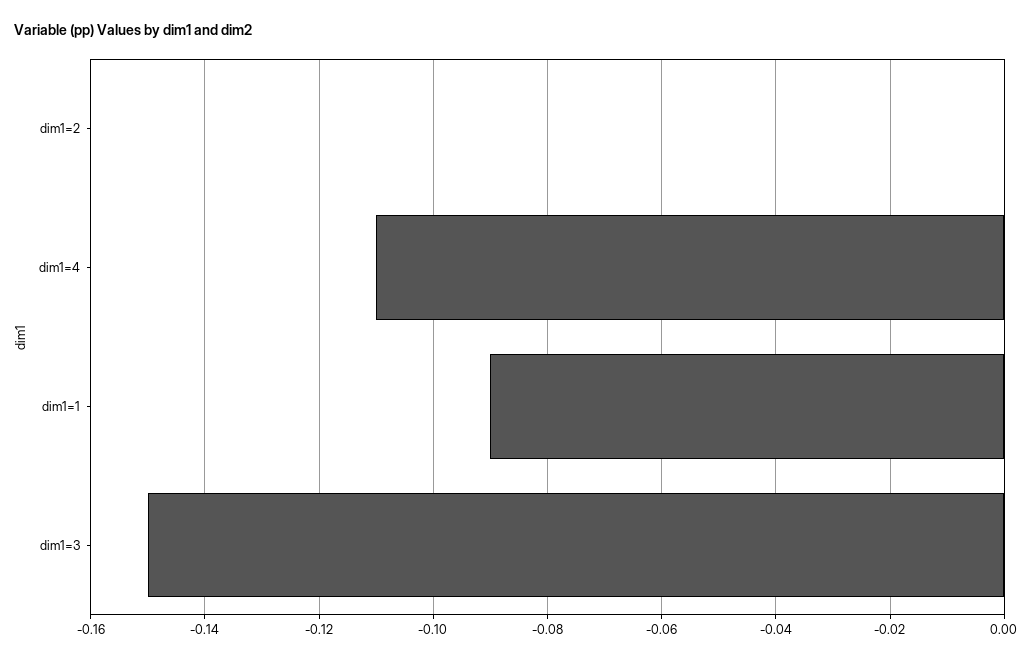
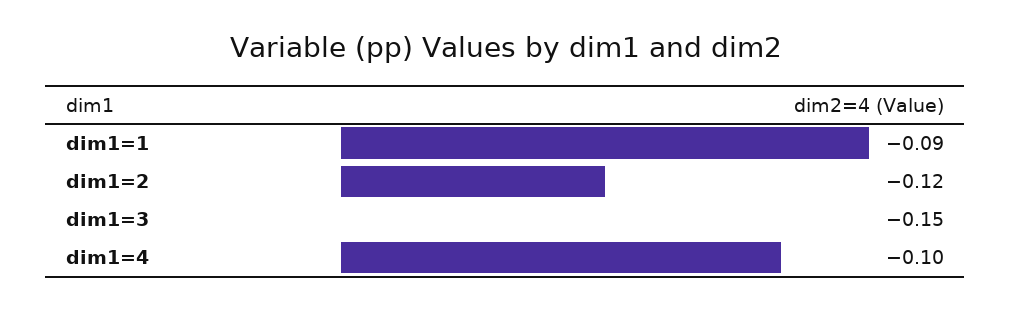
dim1=2: 0 -> -0.12
dim1=4: -0.11 -> -0.1

